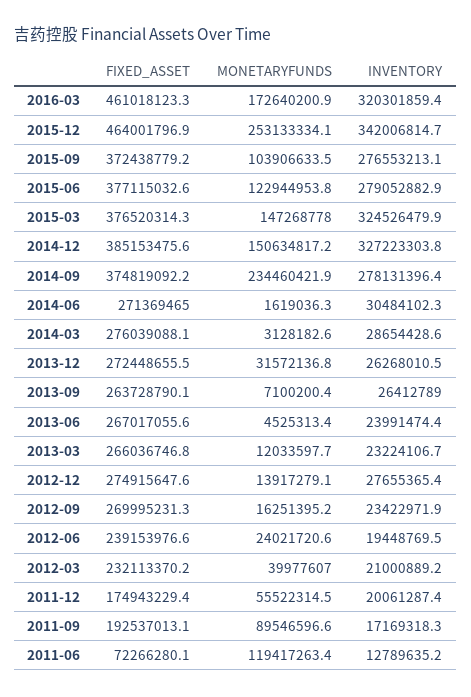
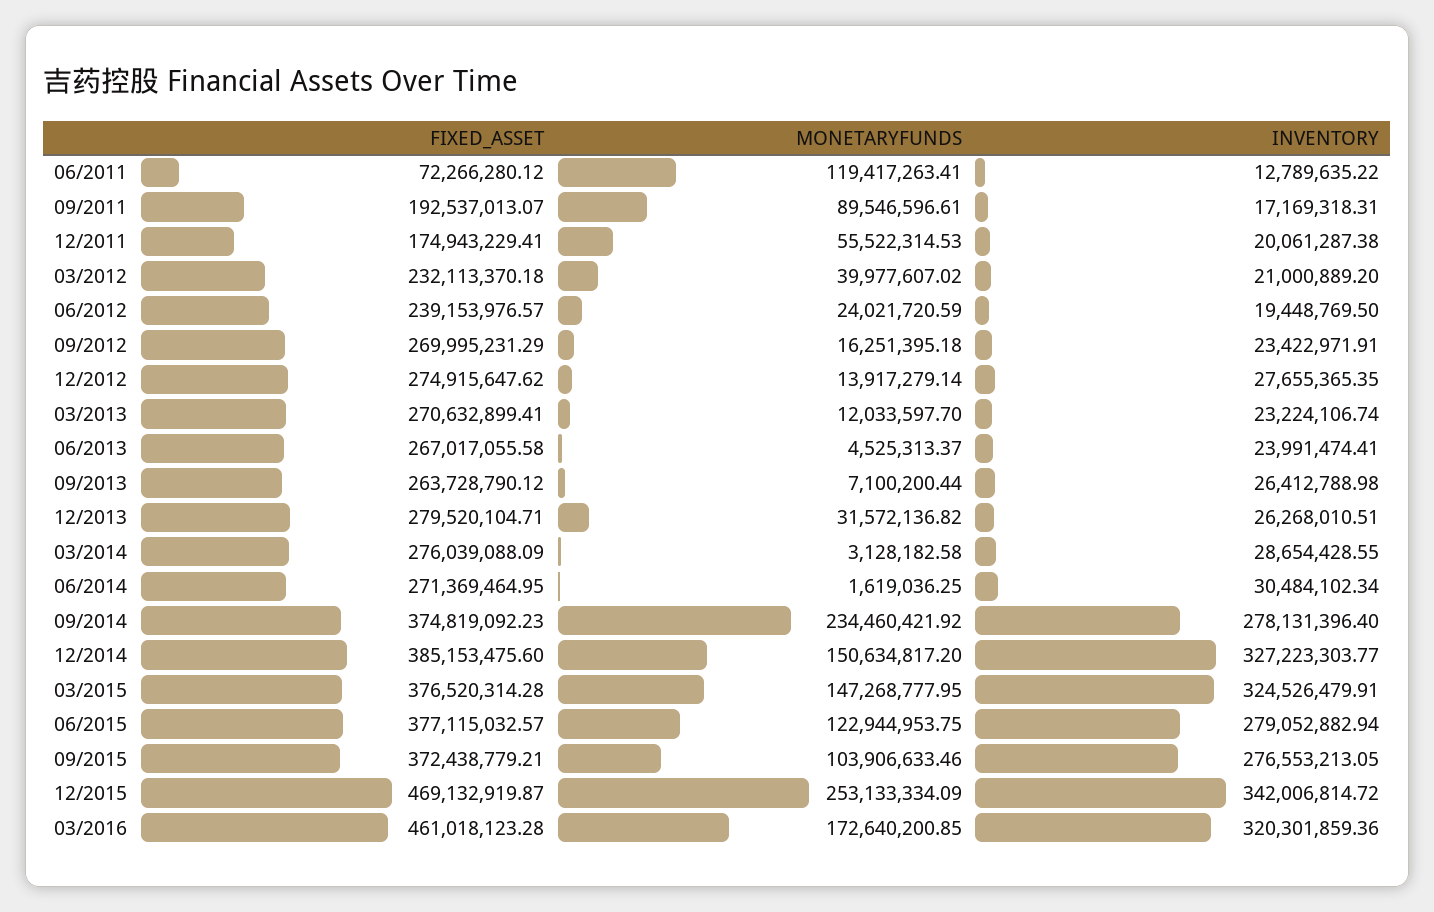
FIXED_ASSET, 2015-12: 464001796.9 -> 469132919.87
FIXED_ASSET, 2013-12: 272448655.5 -> 279520104.71
FIXED_ASSET, 2013-03: 266036746.8 -> 270632899.41

